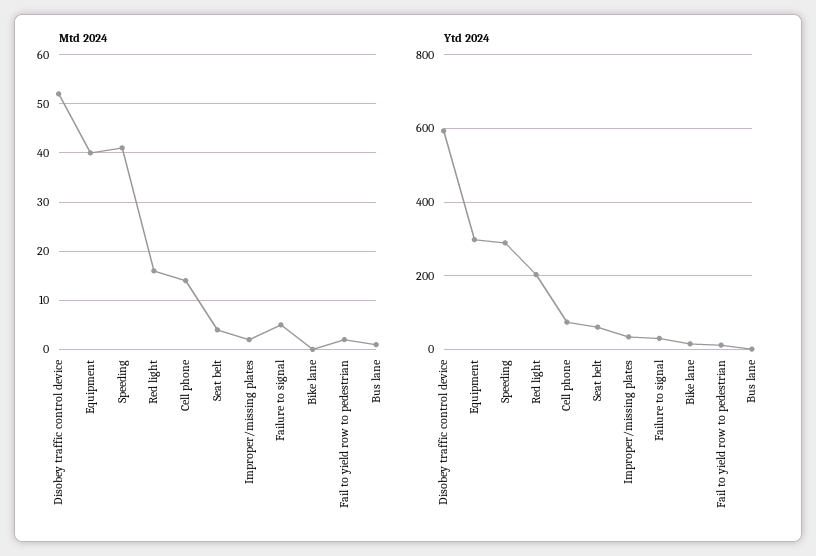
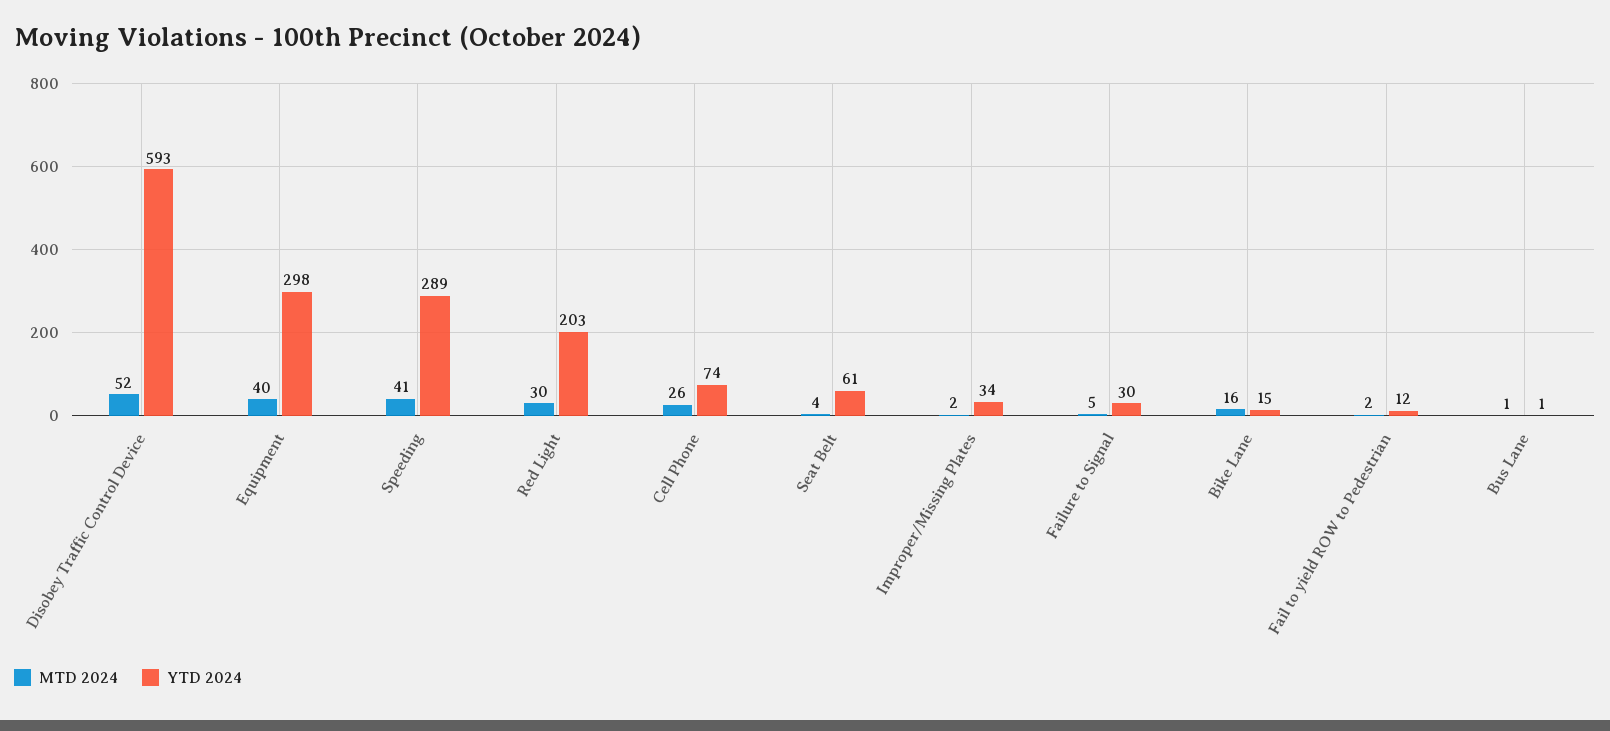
Mtd 2024, Red light: 15 -> 30
Mtd 2024, Cell phone: 15 -> 26
Mtd 2024, Bike lane: 0 -> 16

